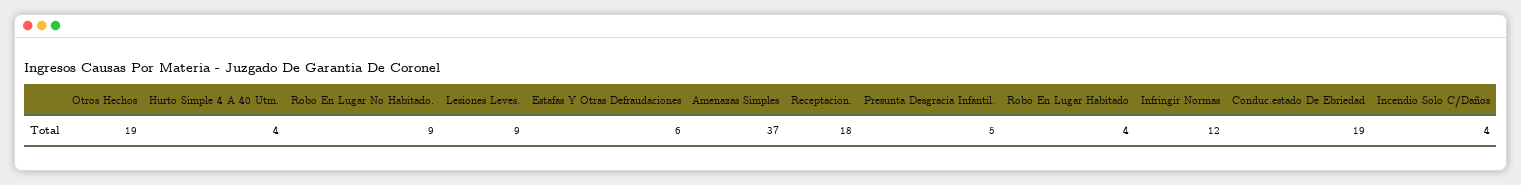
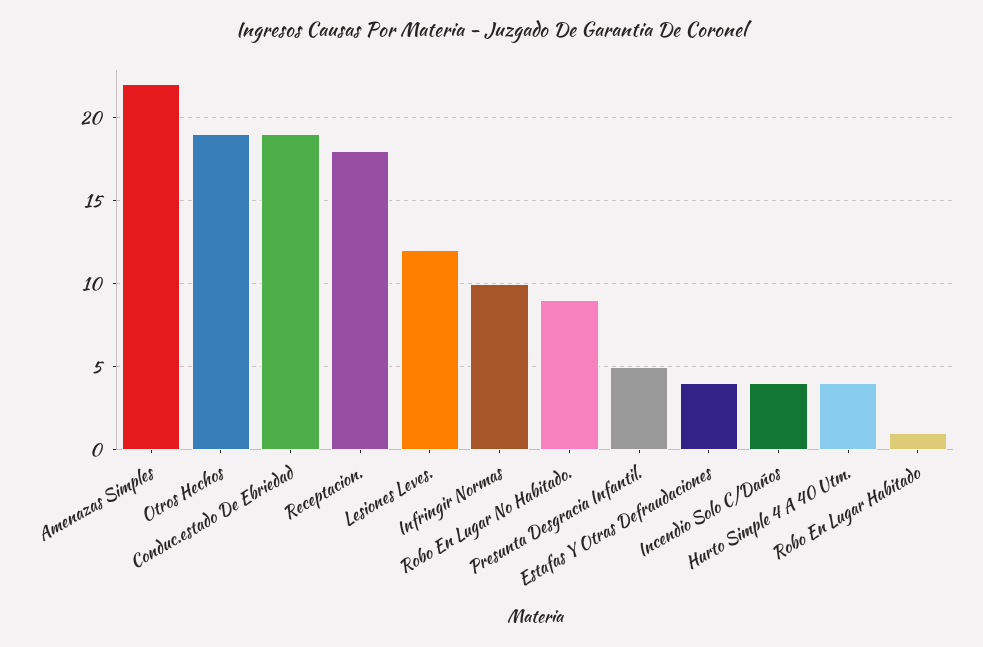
Lesiones Leves.: 9 -> 12
Estafas Y Otras Defraudaciones: 6 -> 4
Amenazas Simples: 37 -> 22
Robo En Lugar Habitado: 4 -> 1
Infringir Normas: 12 -> 10

